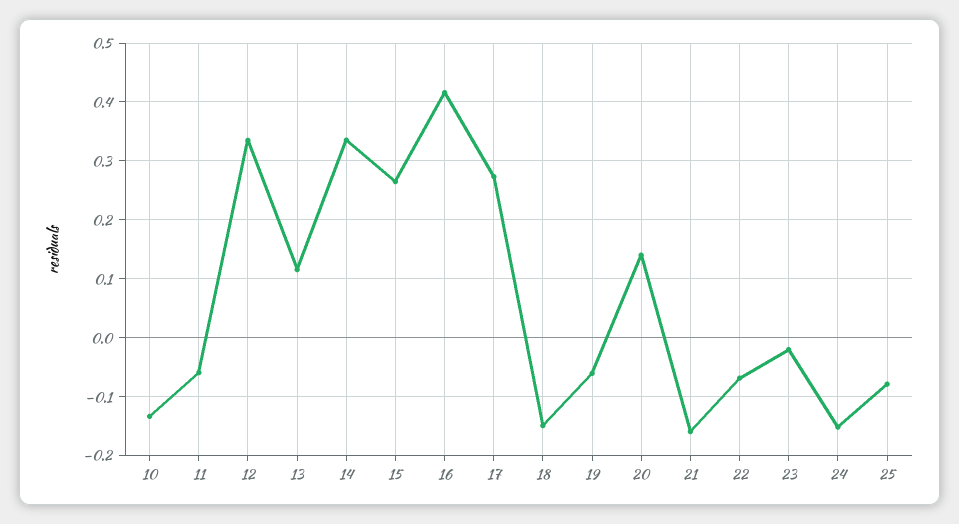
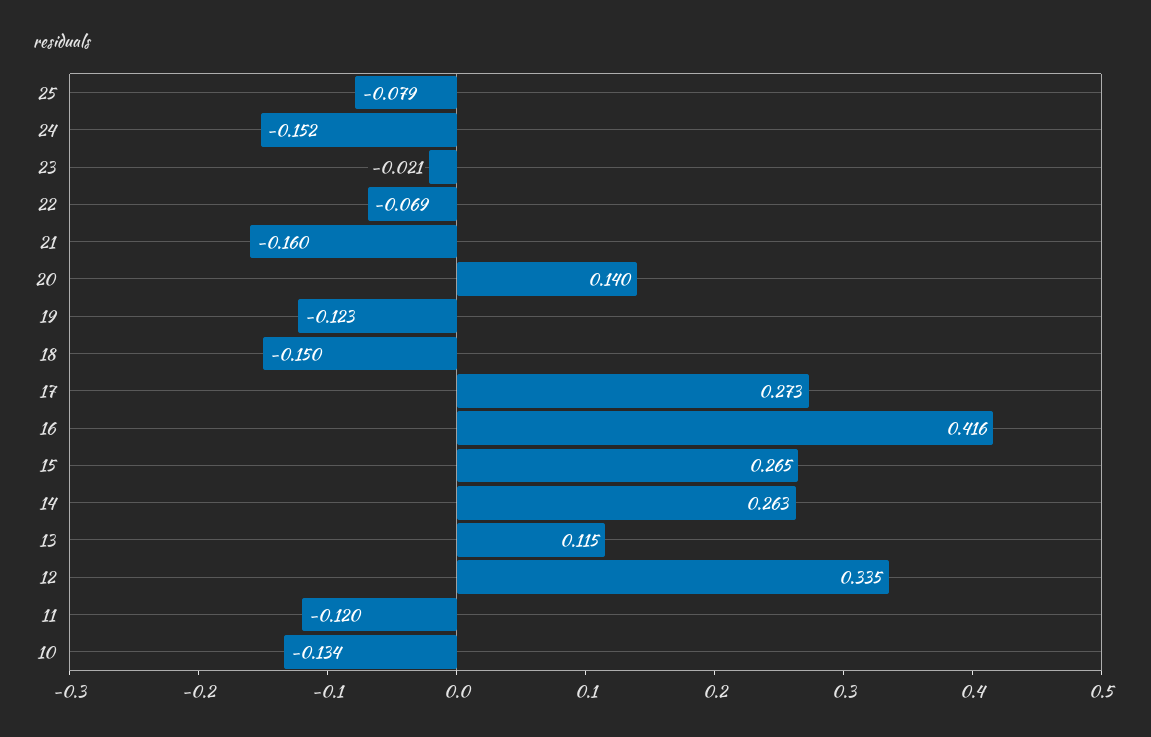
11: -0.06 -> -0.12
14: 0.34 -> 0.263
19: -0.06 -> -0.123

